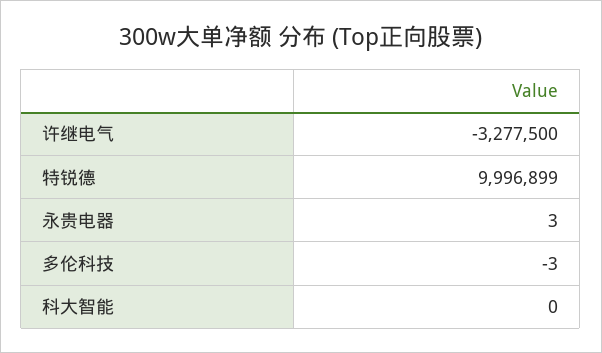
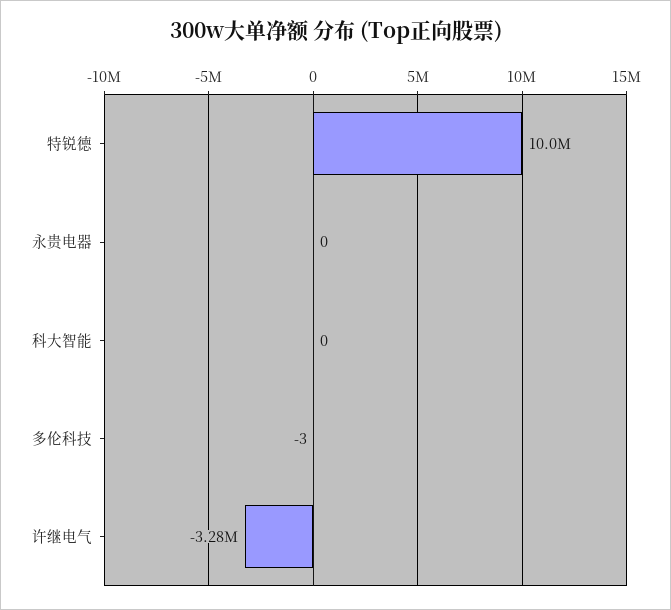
永贵电器: 3 -> 0

